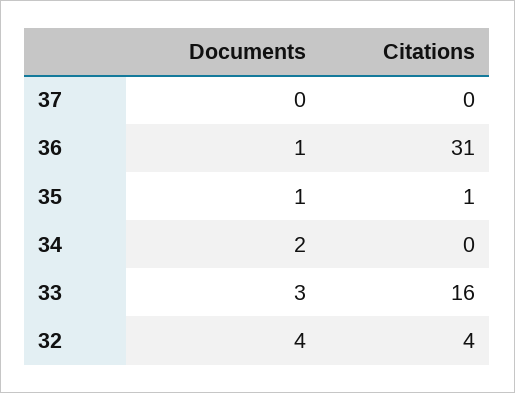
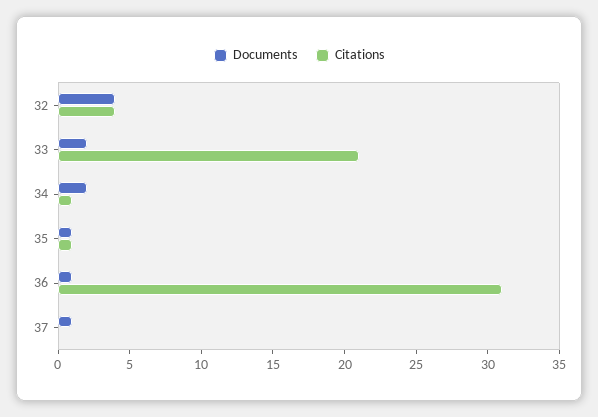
Documents, 37: 0 -> 1
Citations, 34: 0 -> 1
Documents, 33: 3 -> 2
Citations, 33: 16 -> 21

